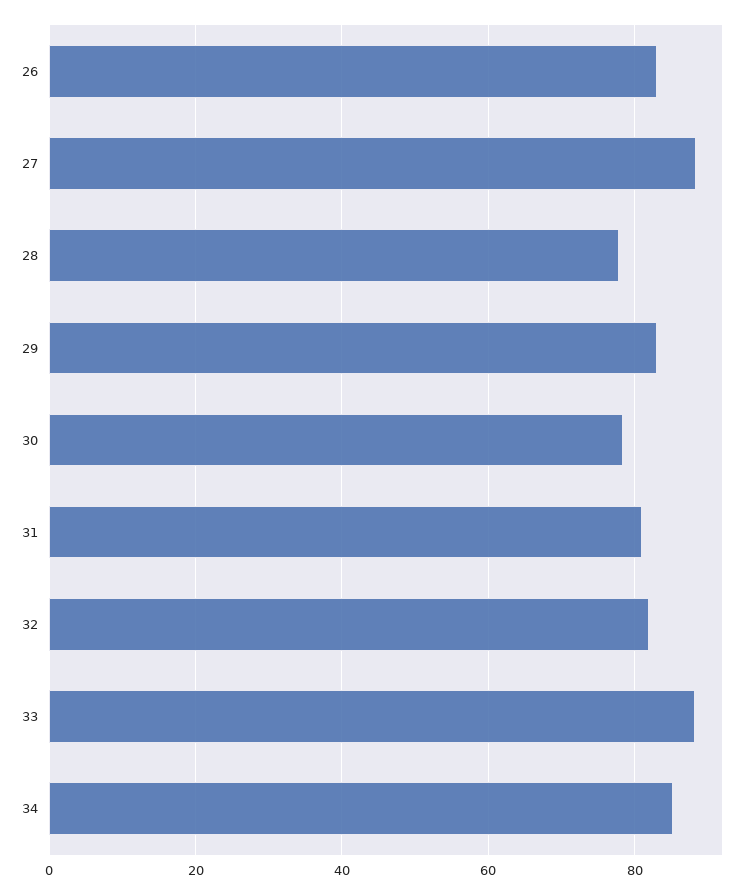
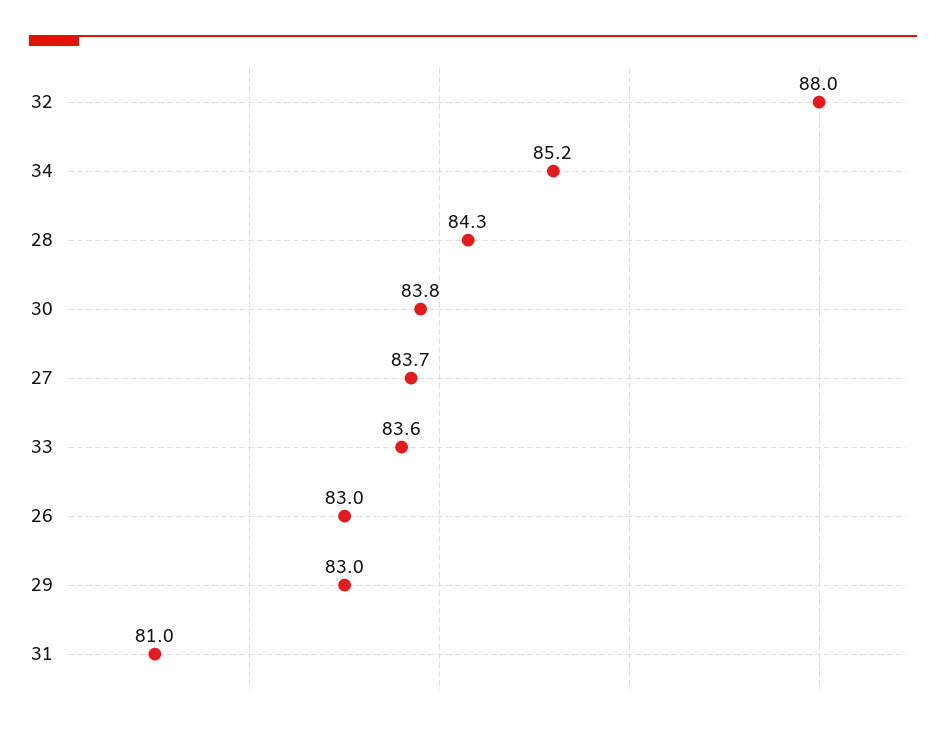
27: 88 -> 83.7
28: 78 -> 84.3
30: 78 -> 83.8
32: 82 -> 88
33: 88 -> 83.6

